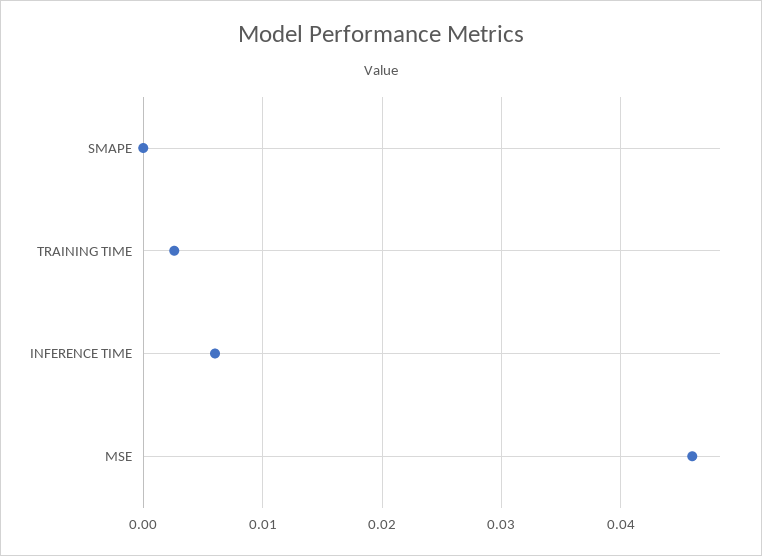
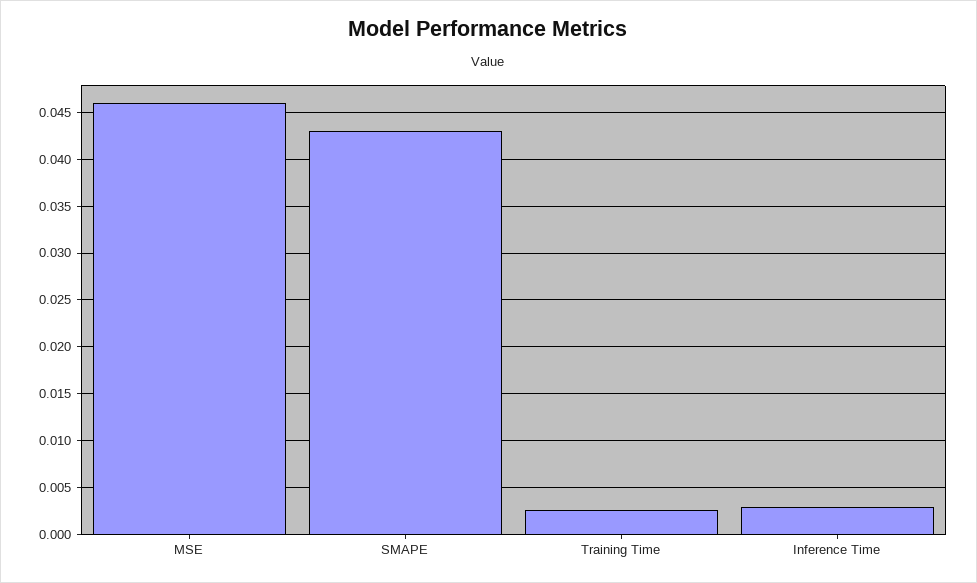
SMAPE: 0 -> 0.043
INFERENCE TIME: 0.006 -> 0.003

